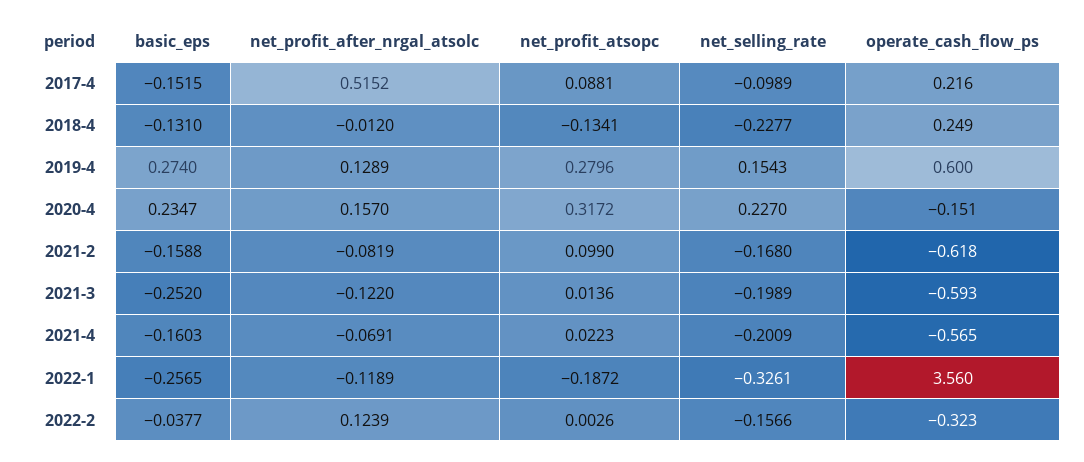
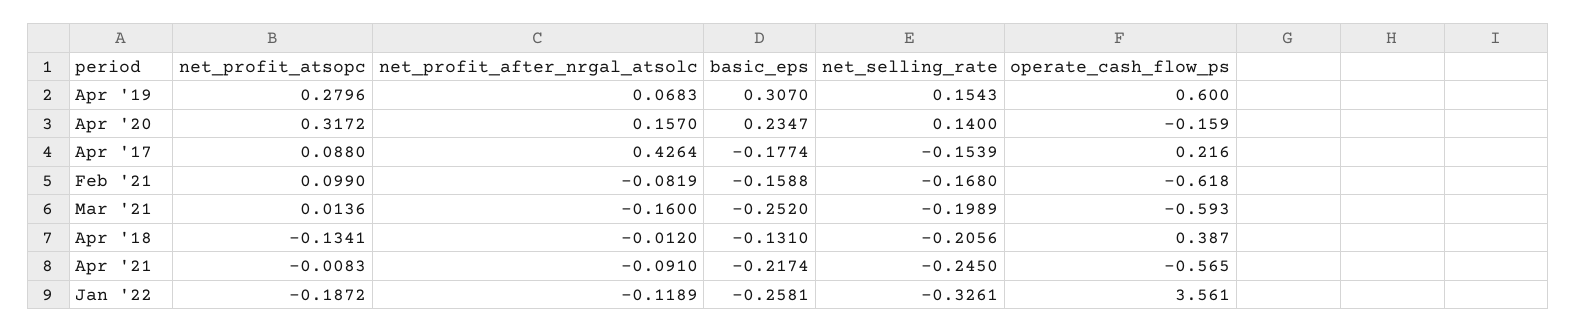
basic_eps, 2017-4: -0.1515 -> -0.1774
net_profit_after_nrgal_atsolc, 2017-4: 0.5152 -> 0.4264
net_profit_atsopc, 2017-4: 0.0881 -> 0.088
net_selling_rate, 2017-4: -0.0989 -> -0.1539
net_selling_rate, 2018-4: -0.2277 -> -0.2056
operate_cash_flow_ps, 2018-4: 0.249 -> 0.387
basic_eps, 2019-4: 0.274 -> 0.307
net_profit_after_nrgal_atsolc, 2019-4: 0.1289 -> 0.0683
net_selling_rate, 2020-4: 0.227 -> 0.14
operate_cash_flow_ps, 2020-4: -0.151 -> -0.159
net_profit_after_nrgal_atsolc, 2021-3: -0.122 -> -0.16
basic_eps, 2021-4: -0.1603 -> -0.2174
net_profit_after_nrgal_atsolc, 2021-4: -0.0691 -> -0.091
net_profit_atsopc, 2021-4: 0.0223 -> -0.0083
net_selling_rate, 2021-4: -0.2009 -> -0.245
basic_eps, 2022-1: -0.2565 -> -0.2581
operate_cash_flow_ps, 2022-1: 3.56 -> 3.561
basic_eps, 2022-2: -0.0377 -> none
net_profit_after_nrgal_atsolc, 2022-2: 0.1239 -> none
net_profit_atsopc, 2022-2: 0.0026 -> none
net_selling_rate, 2022-2: -0.1566 -> none
operate_cash_flow_ps, 2022-2: -0.323 -> none

